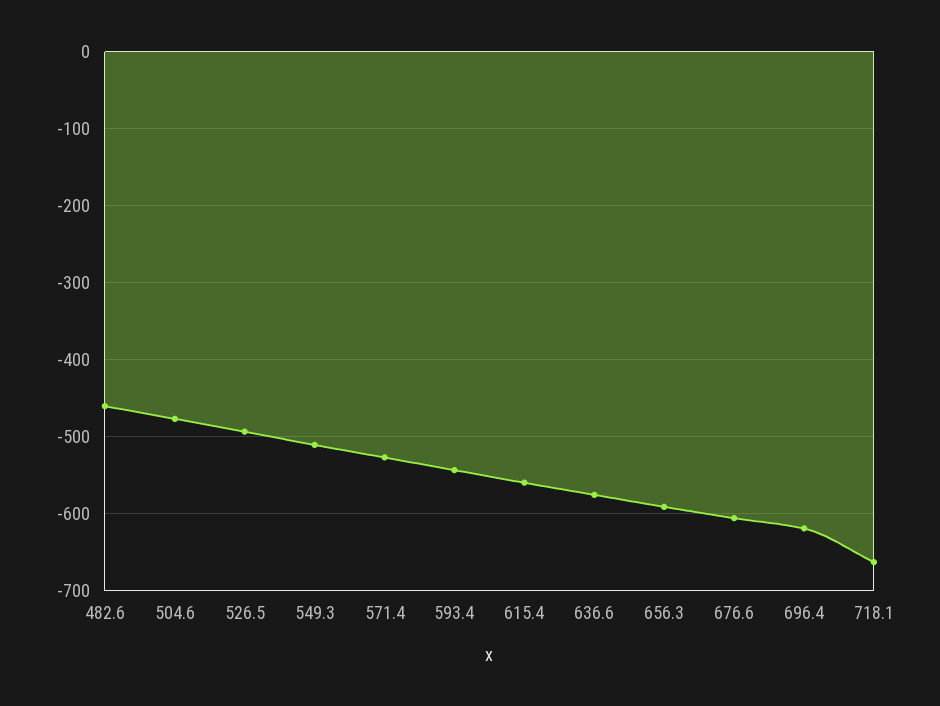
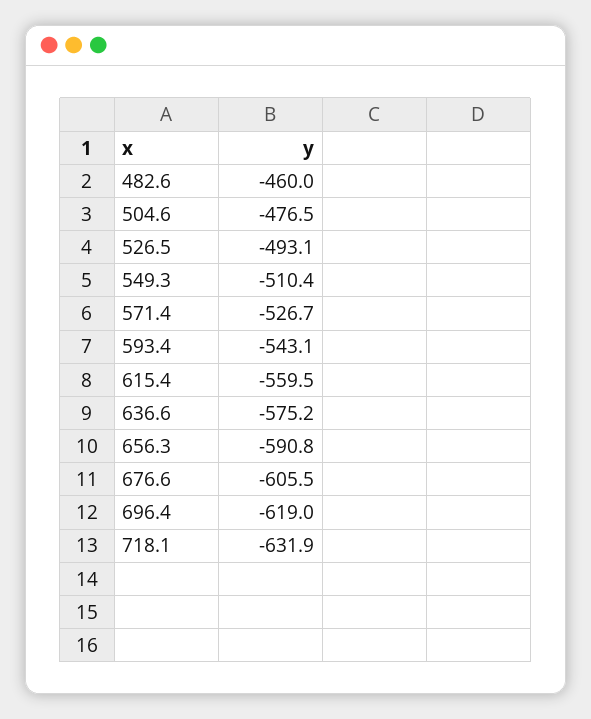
718.1: -660 -> -631.9

